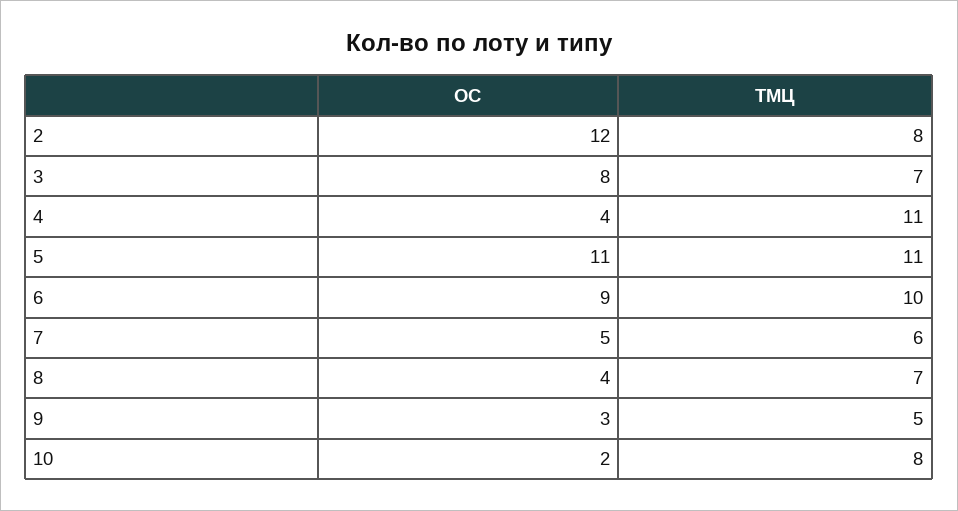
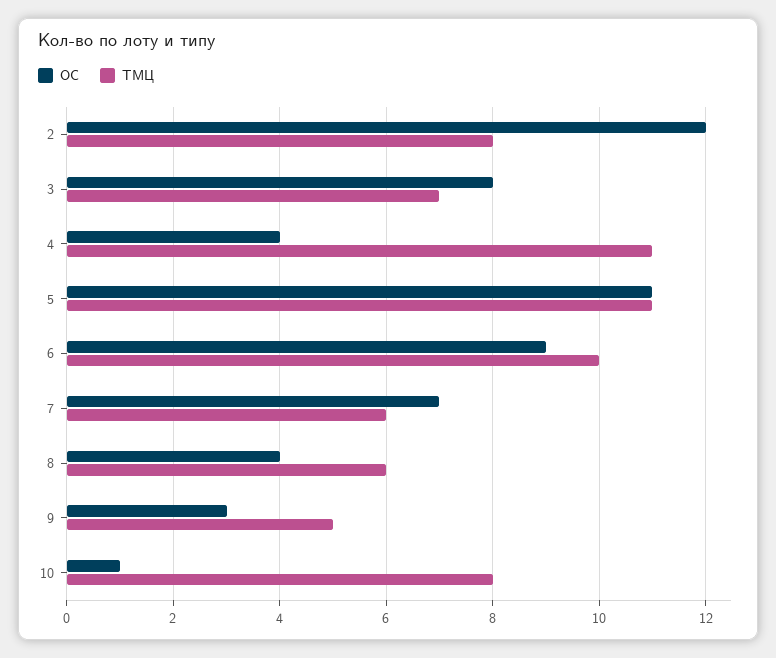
ОС, 7: 5 -> 7
ТМЦ, 8: 7 -> 6
ОС, 10: 2 -> 1

